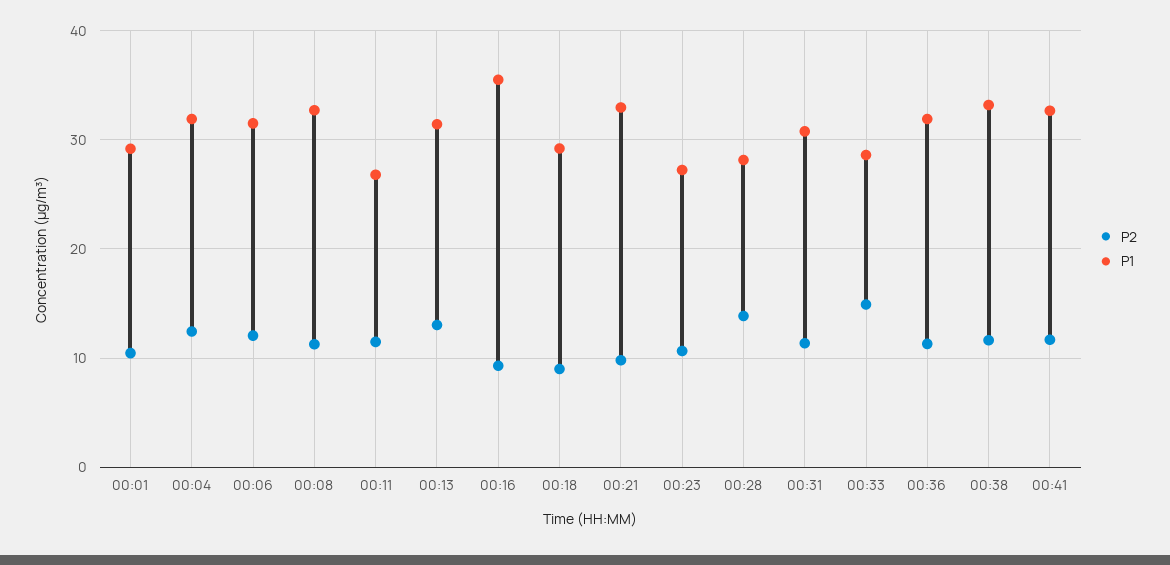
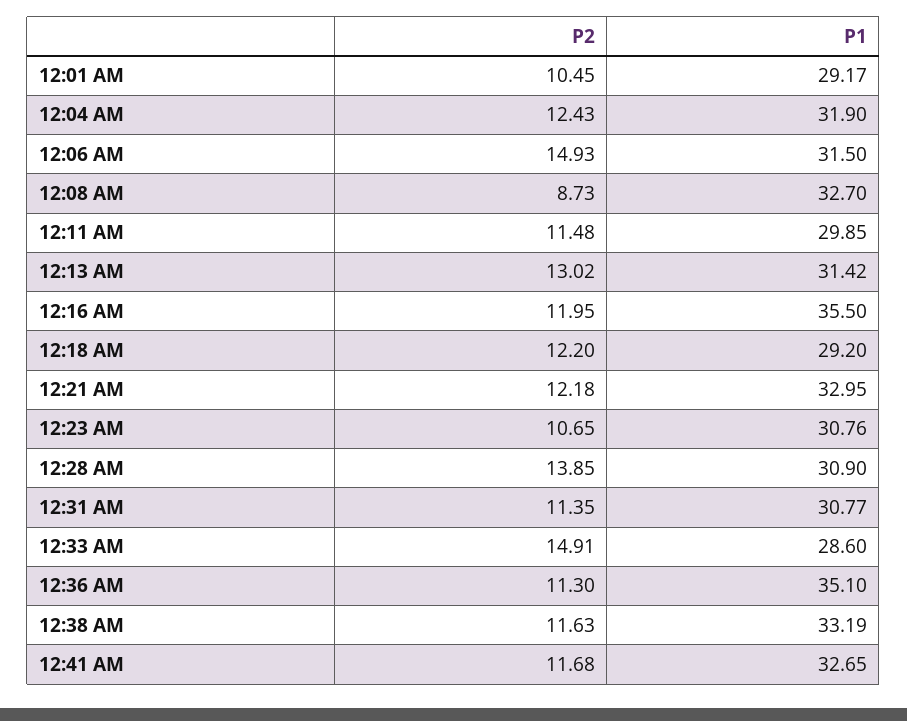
P2, 00:06: 12 -> 14.93
P2, 00:08: 11 -> 8.73
P1, 00:11: 27 -> 29.85
P2, 00:16: 9 -> 11.95
P2, 00:18: 9 -> 12.2
P2, 00:21: 10 -> 12.18
P1, 00:23: 27 -> 30.76
P1, 00:28: 28 -> 30.9
P1, 00:36: 32 -> 35.1

